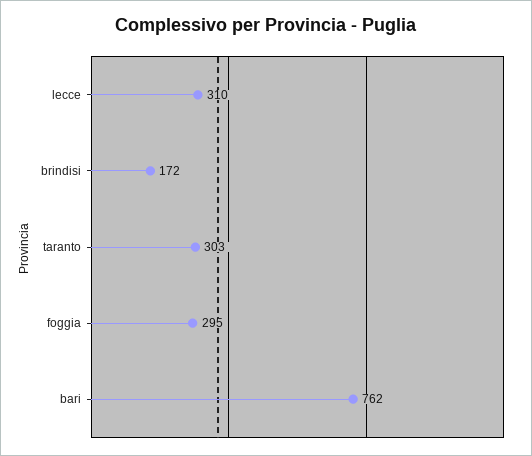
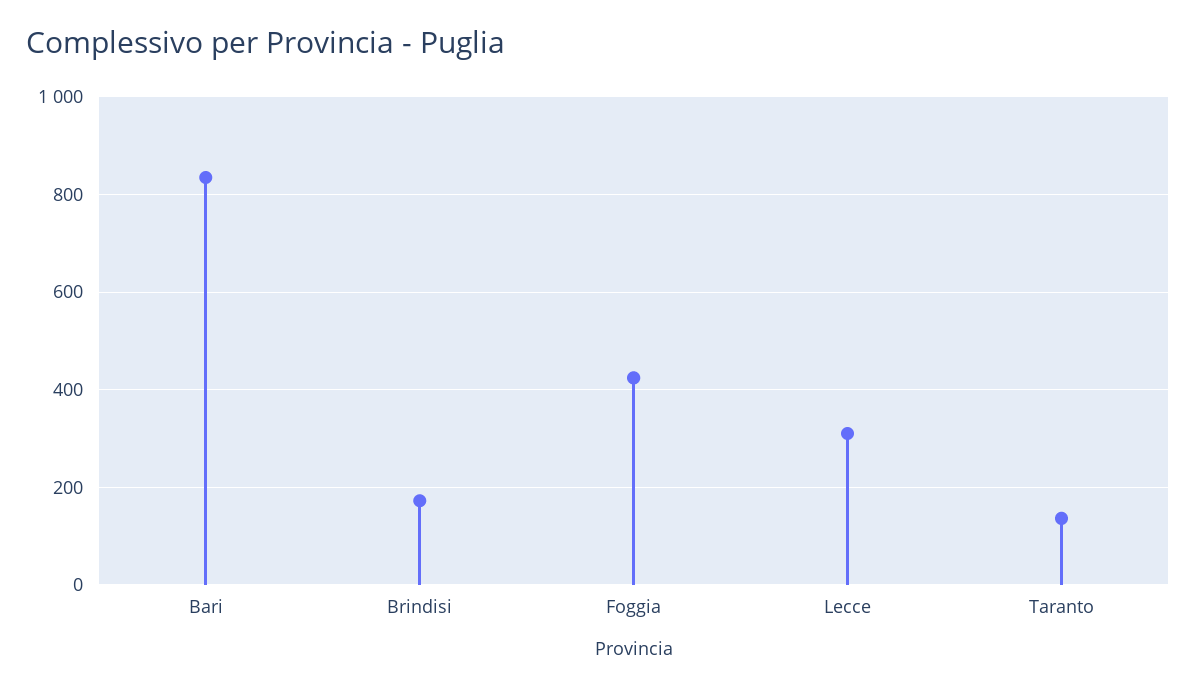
taranto: 303 -> 140
foggia: 295 -> 420
bari: 762 -> 840

